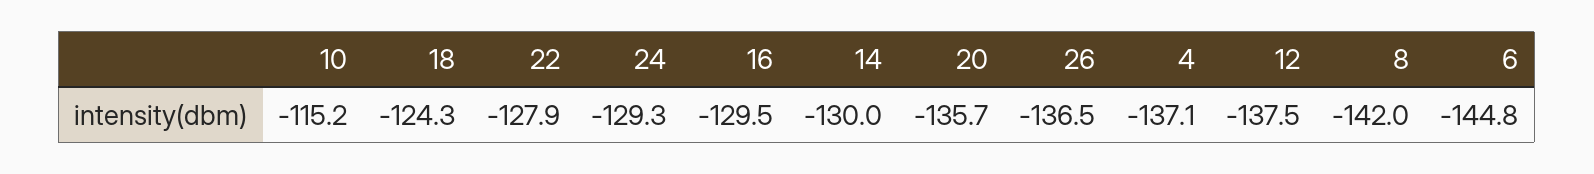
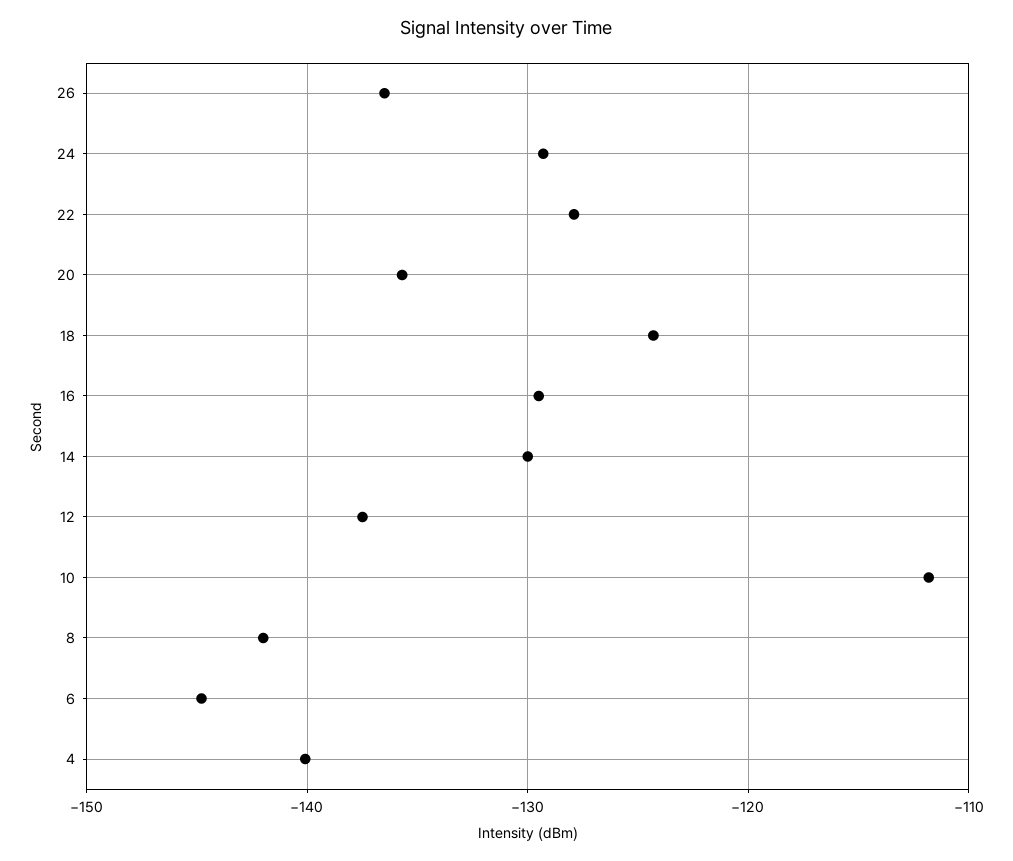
10: -115.2 -> -112
4: -137.1 -> -140

